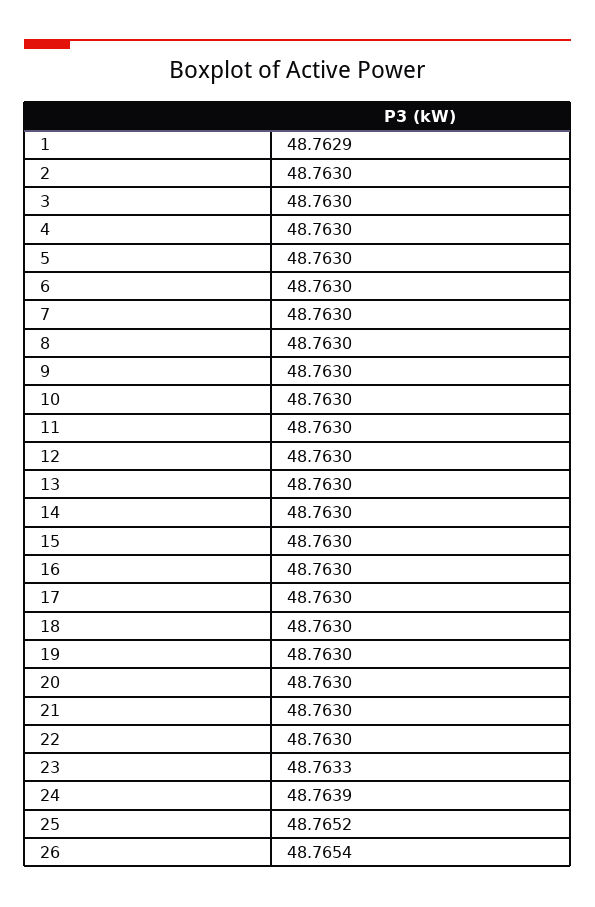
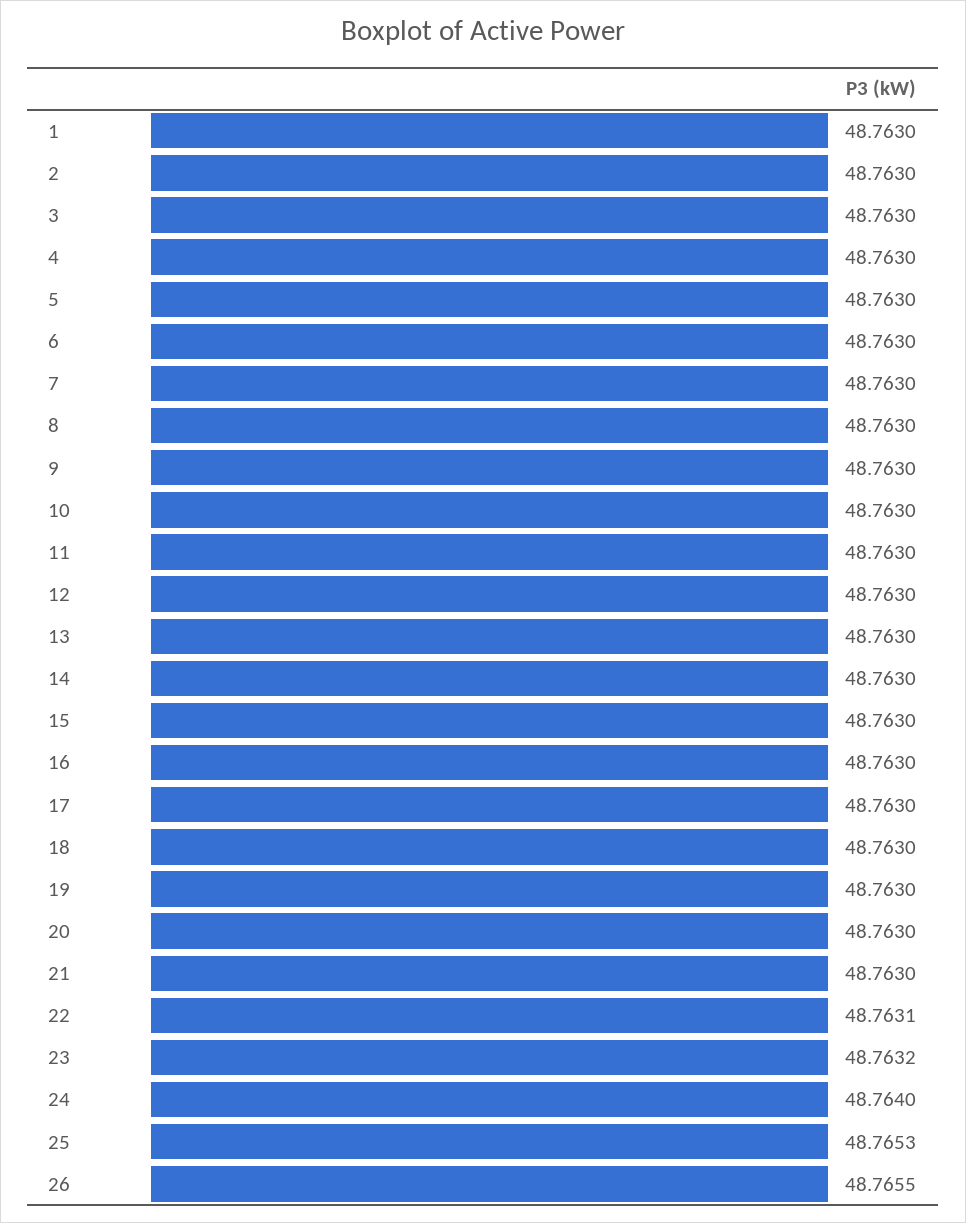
1: 48.7629 -> 48.763
22: 48.763 -> 48.7631
23: 48.7633 -> 48.7632
24: 48.7639 -> 48.764
25: 48.7652 -> 48.7653
26: 48.7654 -> 48.7655

